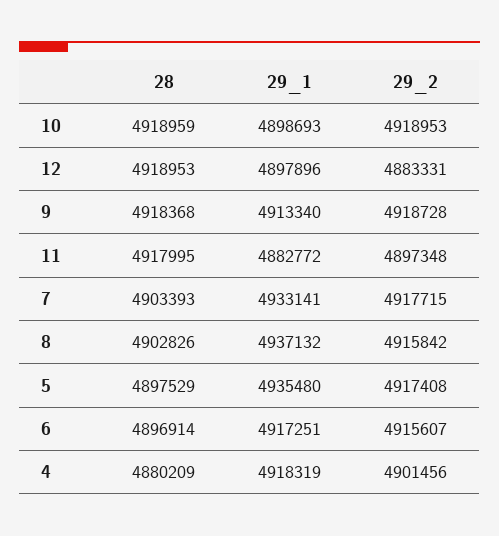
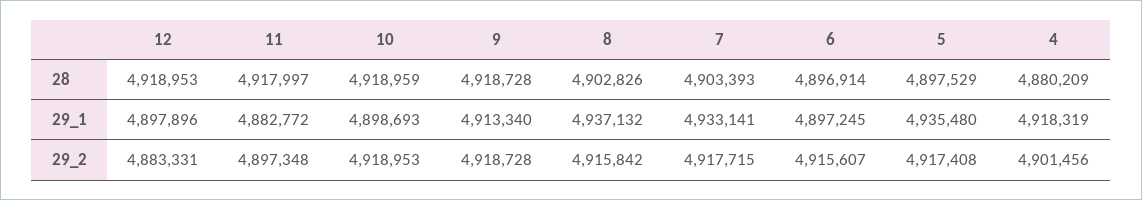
28, 9: 4918368 -> 4918728
28, 11: 4917995 -> 4917997
29_1, 6: 4917251 -> 4897245

